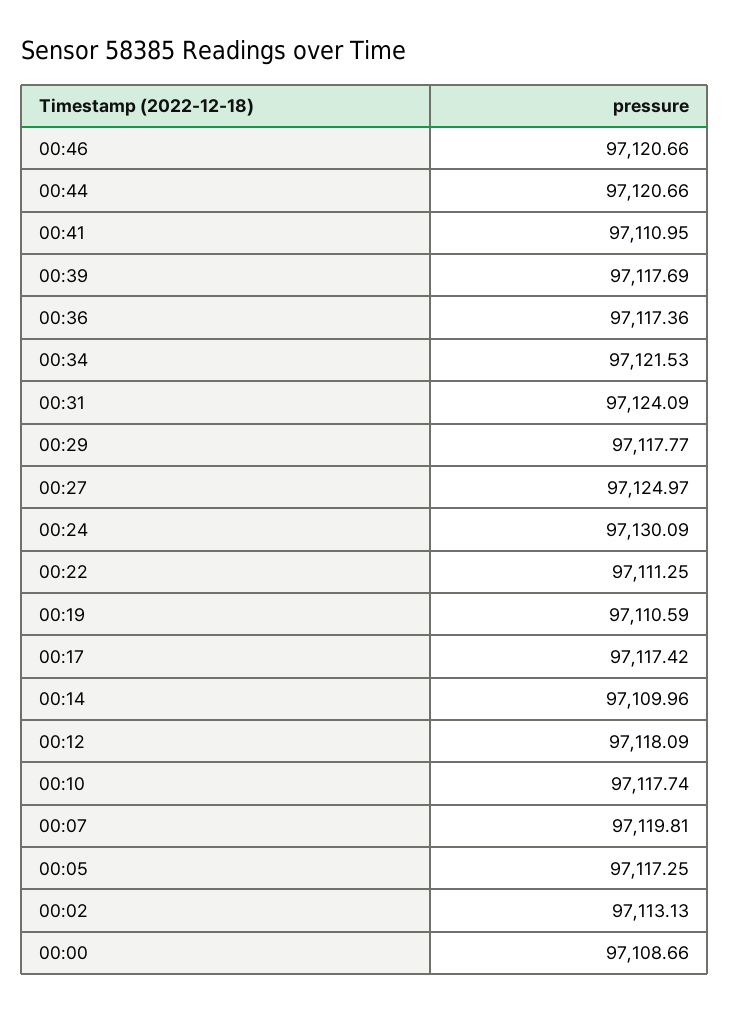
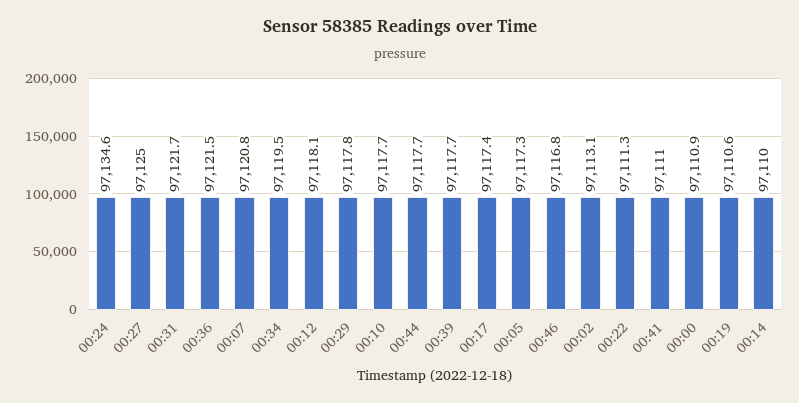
00:46: 97120.66 -> 97116.8
00:44: 97120.66 -> 97117.7
00:36: 97117.36 -> 97121.5
00:34: 97121.53 -> 97119.5
00:31: 97124.09 -> 97121.7
00:24: 97130.09 -> 97134.6
00:07: 97119.81 -> 97120.8
00:00: 97108.66 -> 97110.9

